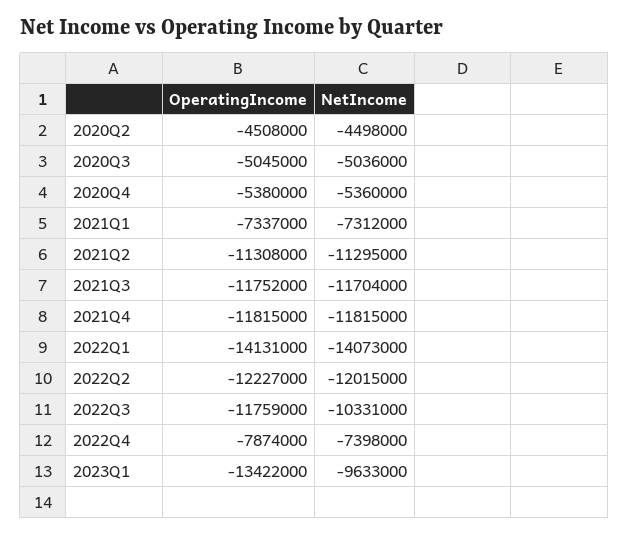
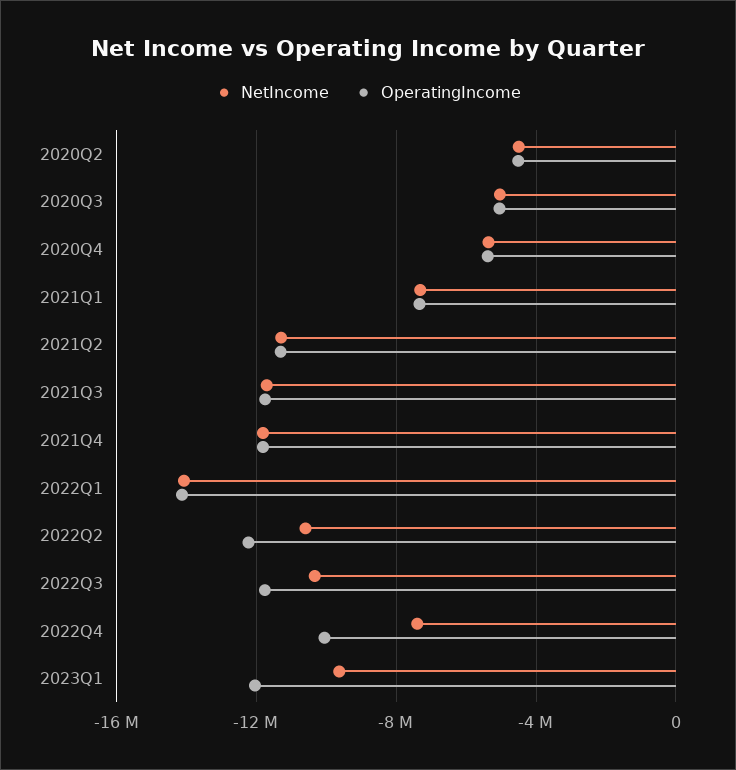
NetIncome, 2022Q2: -12015000 -> -10500000
OperatingIncome, 2022Q4: -7874000 -> -10000000
OperatingIncome, 2023Q1: -13422000 -> -12000000

